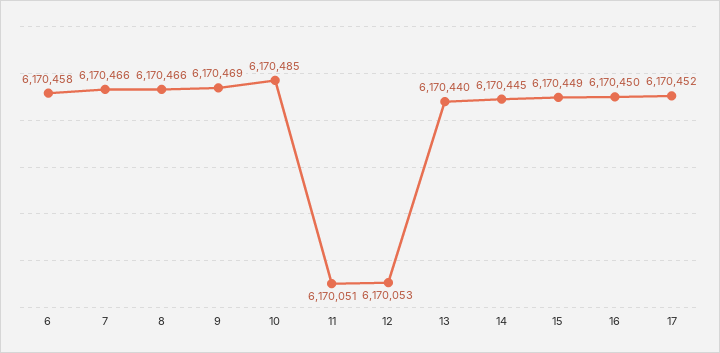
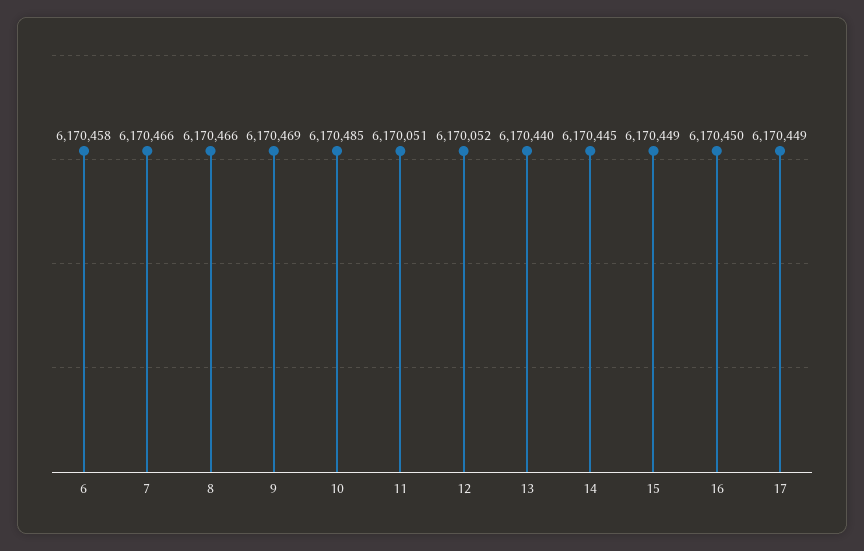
12: 6170053 -> 6170052
17: 6170452 -> 6170449

